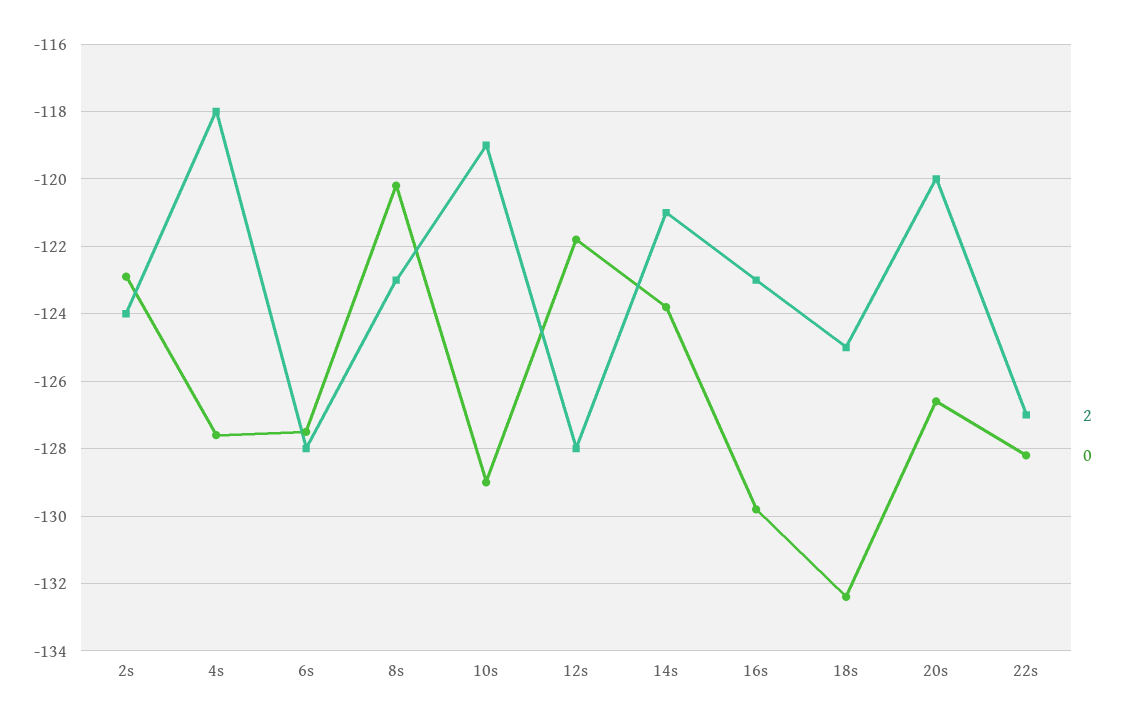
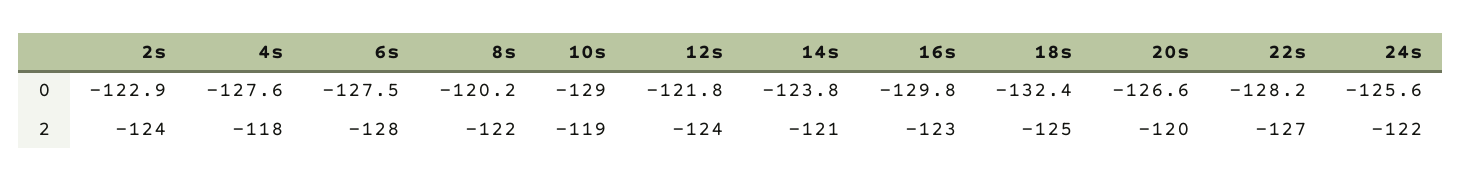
2, 8s: -123 -> -122
2, 12s: -128 -> -124
0, 24s: none -> -125.6
2, 24s: none -> -122

